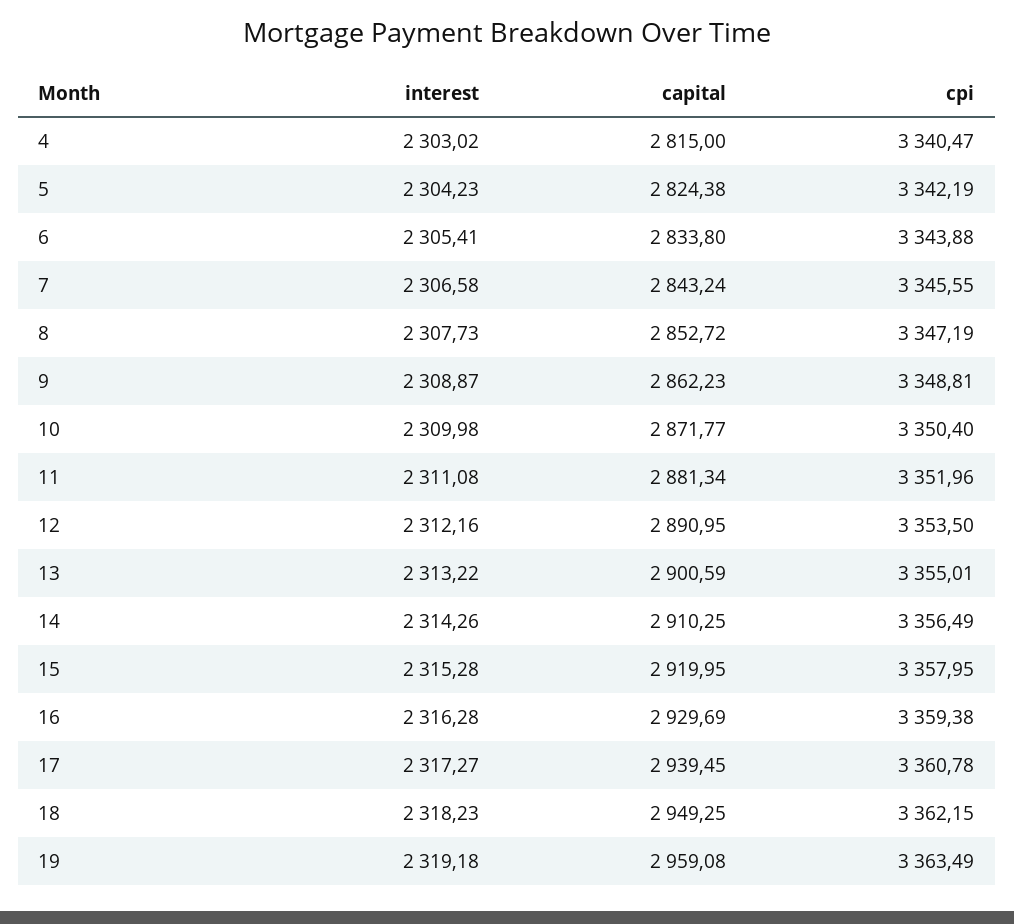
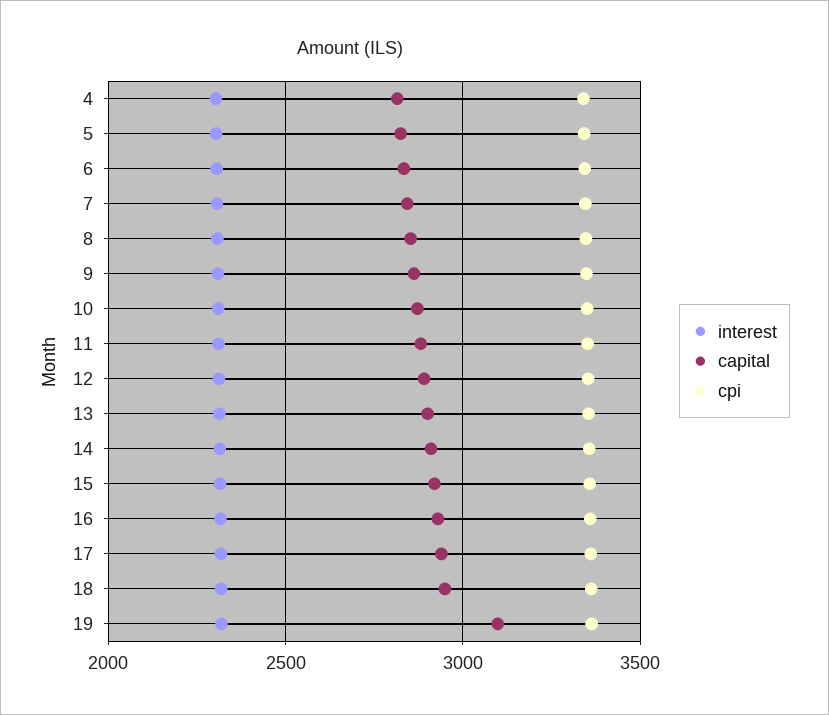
capital, 19: 2959.08 -> 3100

